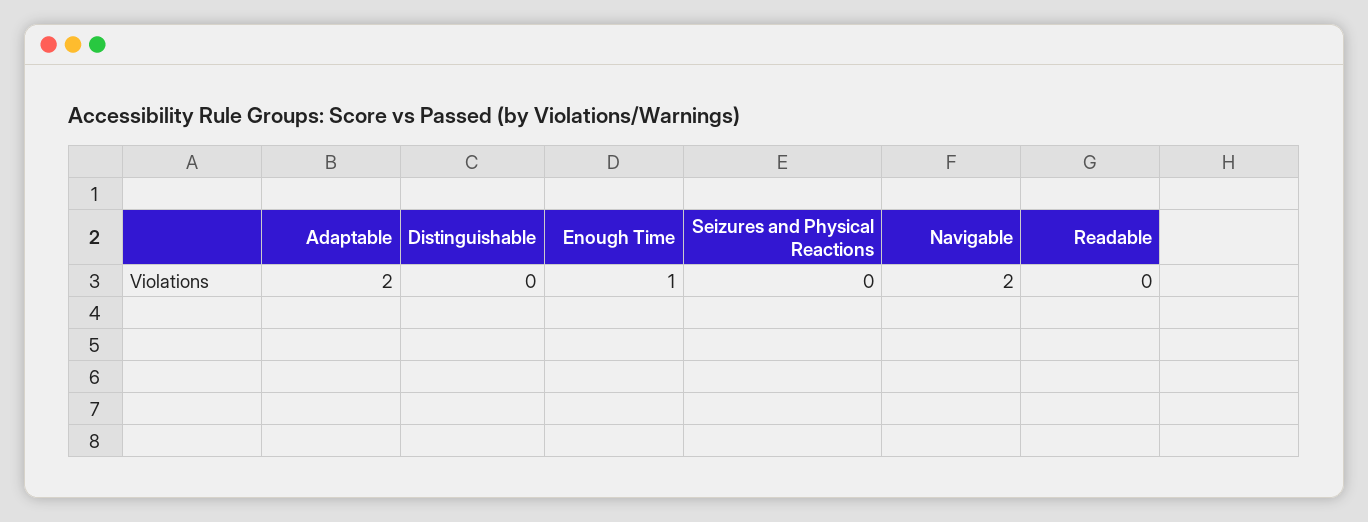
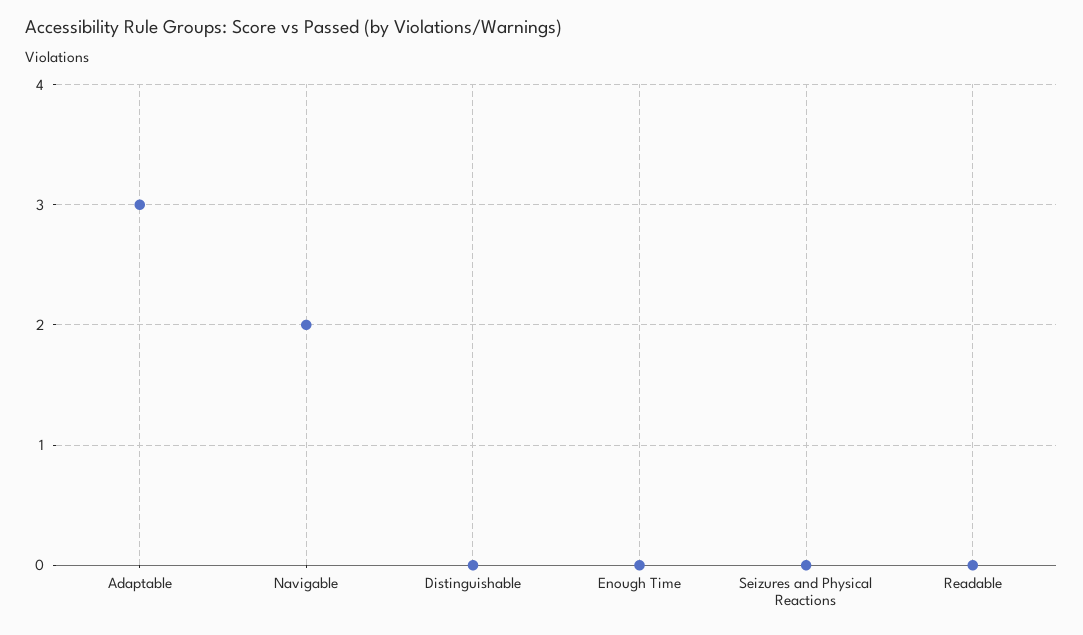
Adaptable: 2 -> 3
Enough Time: 1 -> 0

